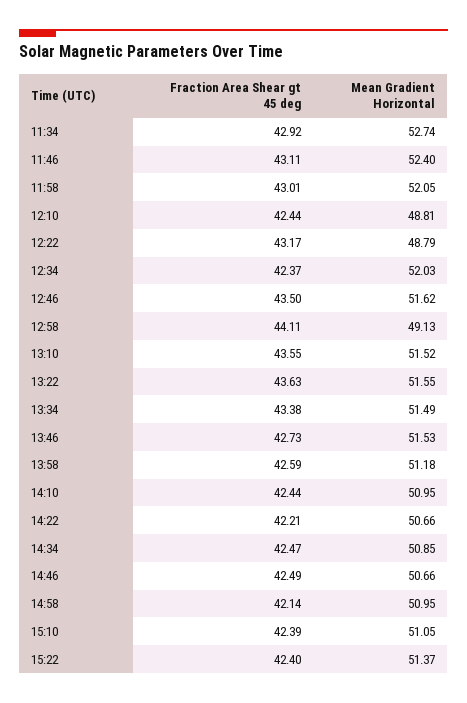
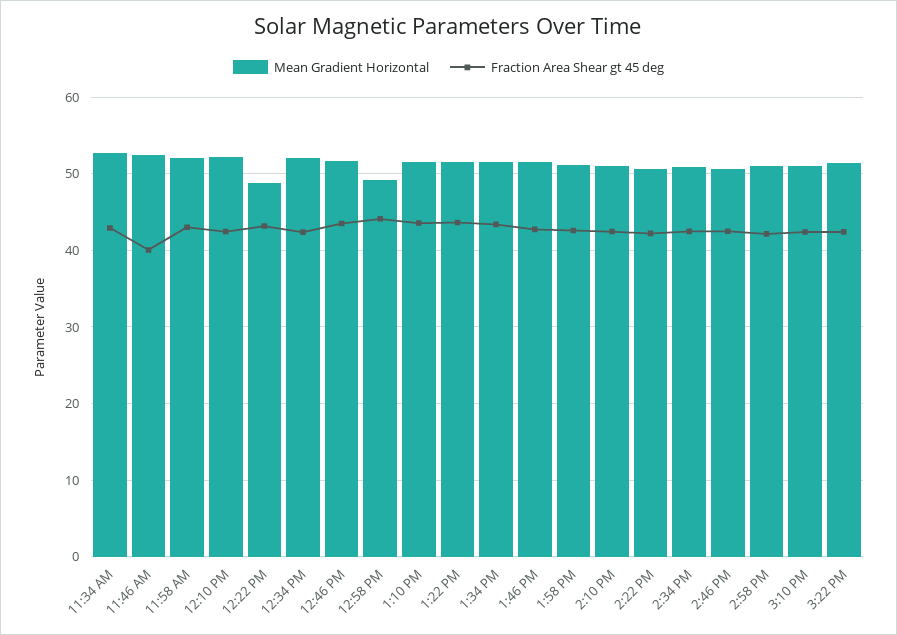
Fraction Area Shear gt 45 deg, 11:46: 43.11 -> 40
Mean Gradient Horizontal, 12:10: 48.81 -> 52

